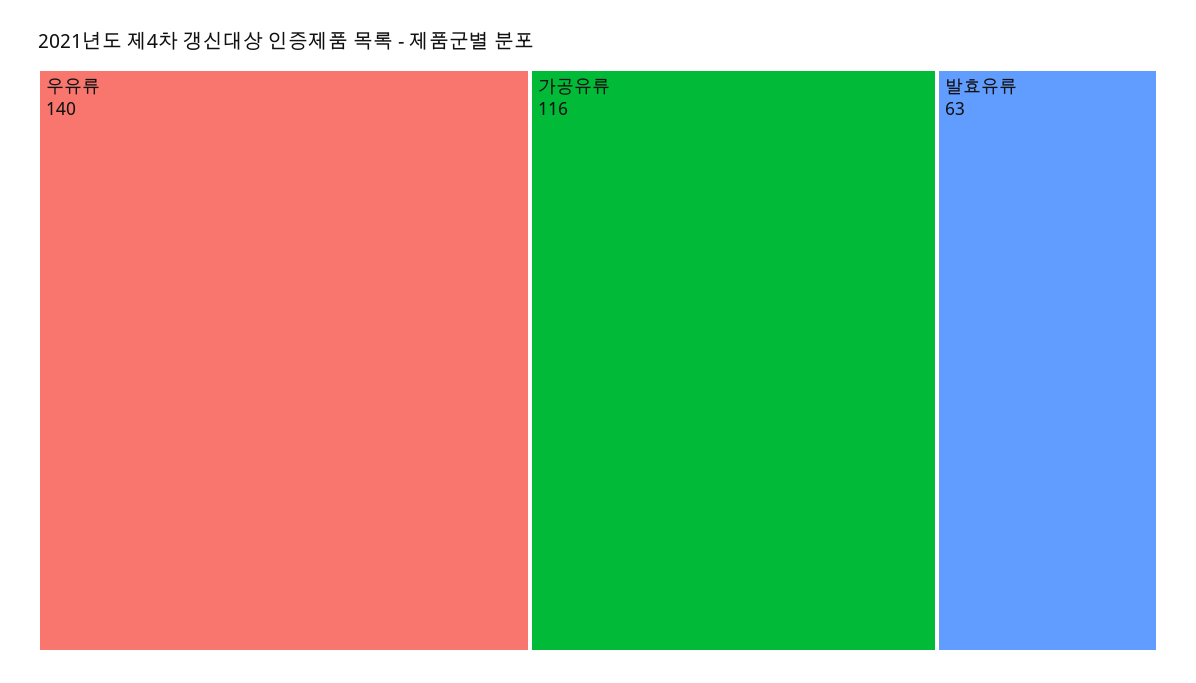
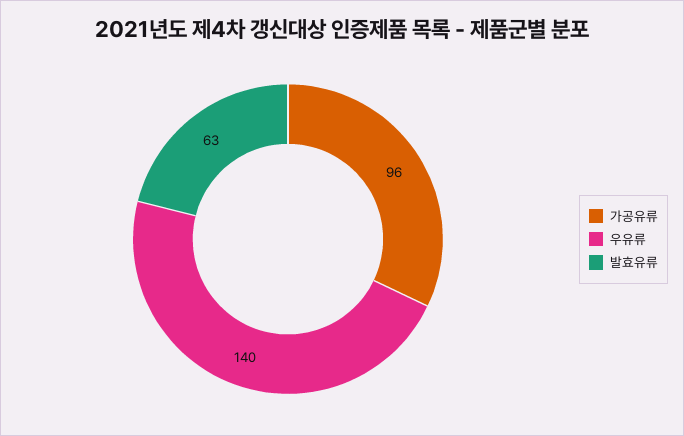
가공유류: 116 -> 96

